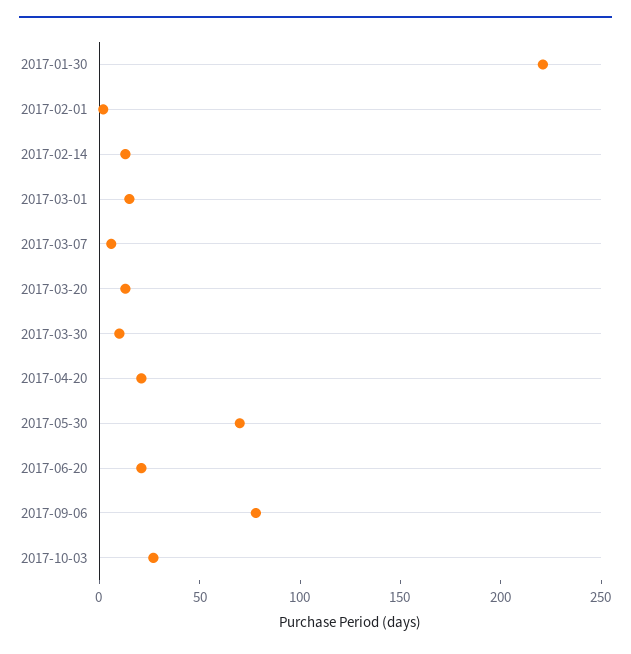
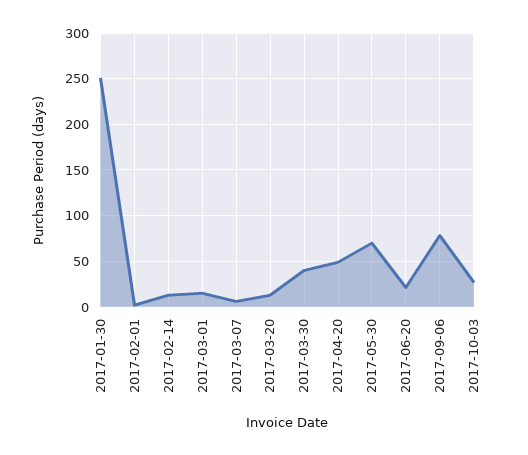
2017-01-30: 220 -> 250
2017-03-30: 10 -> 40
2017-04-20: 20 -> 50

